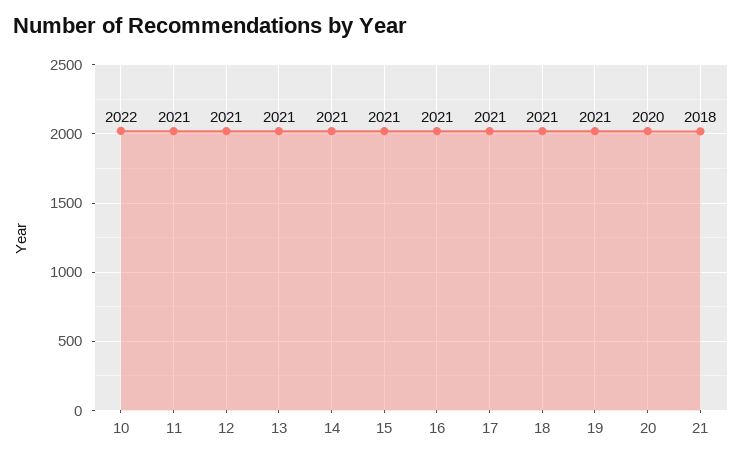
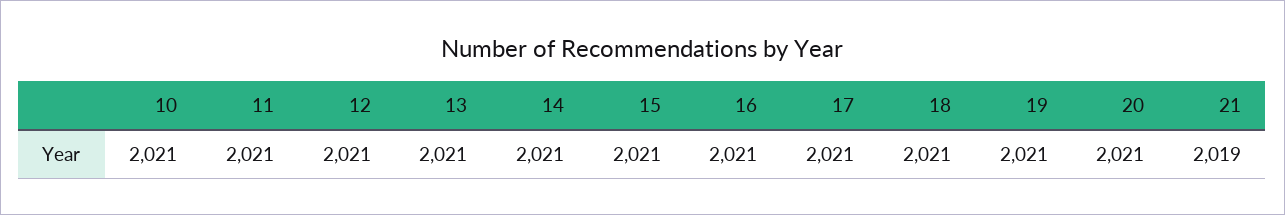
10: 2022 -> 2021
20: 2020 -> 2021
21: 2018 -> 2019

